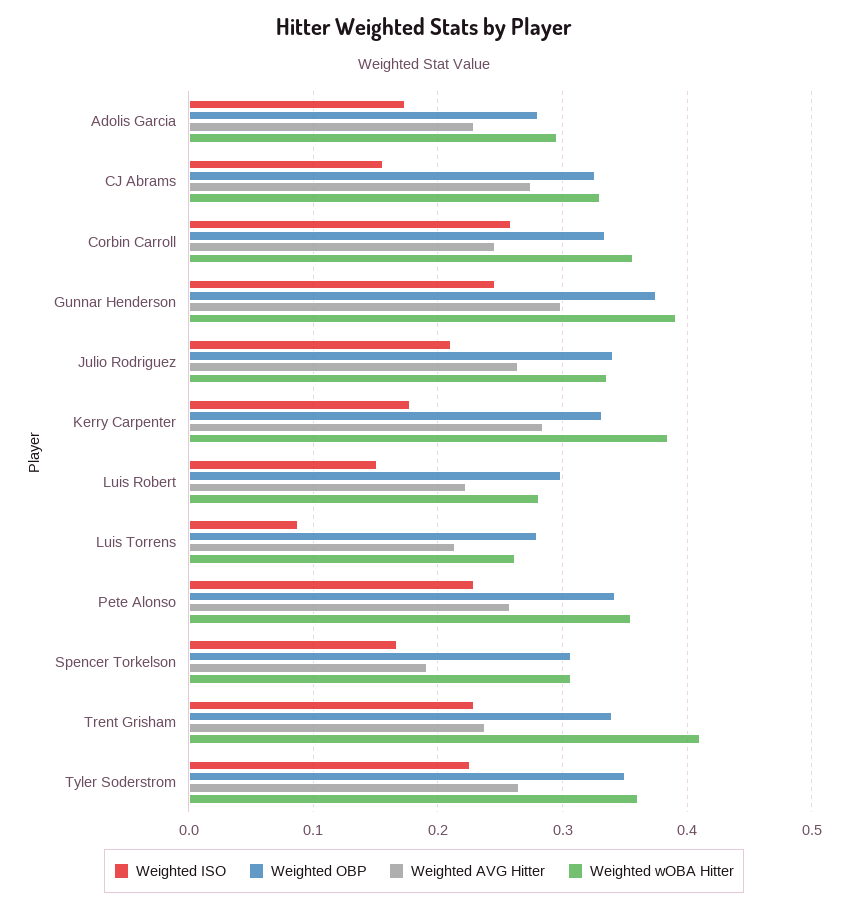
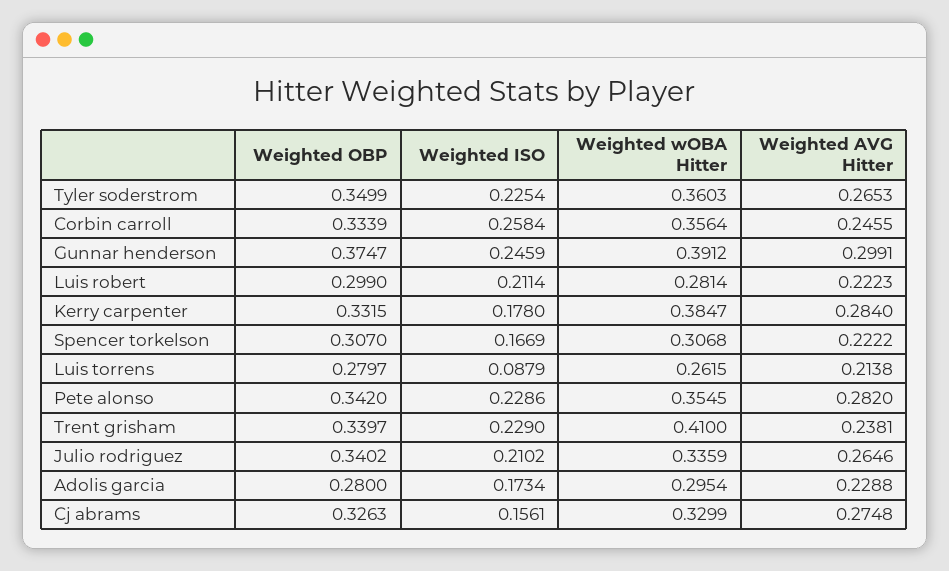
Weighted ISO, Luis Robert: 0.15 -> 0.2114
Weighted AVG Hitter, Pete Alonso: 0.26 -> 0.282
Weighted AVG Hitter, Spencer Torkelson: 0.19 -> 0.2222

